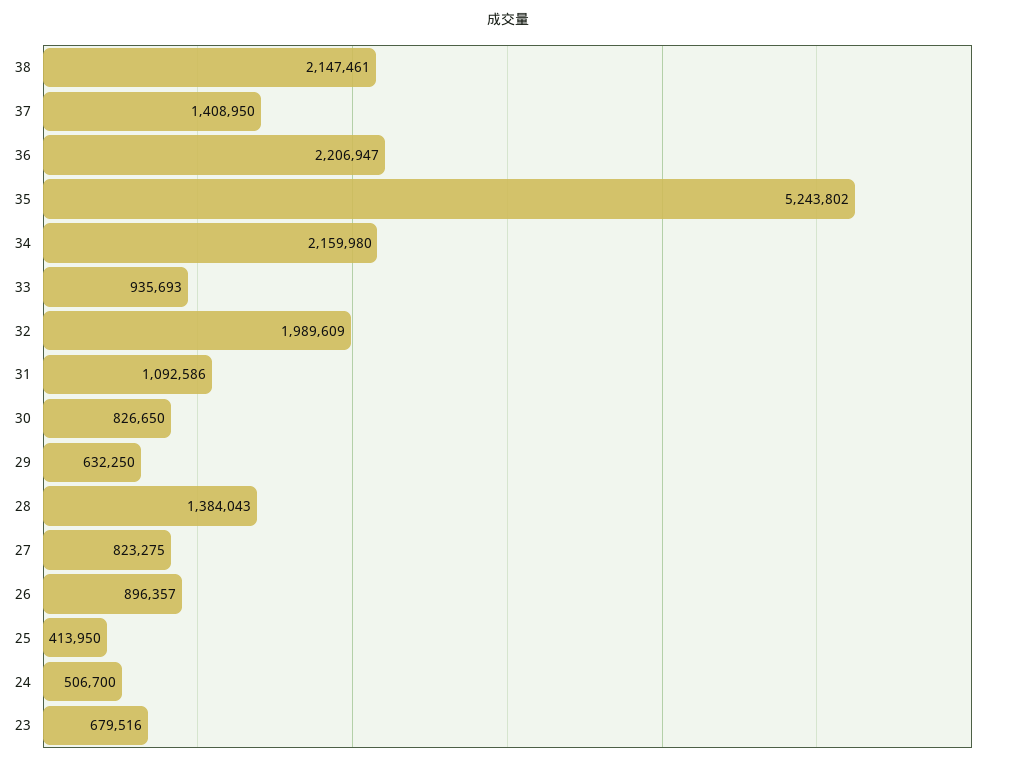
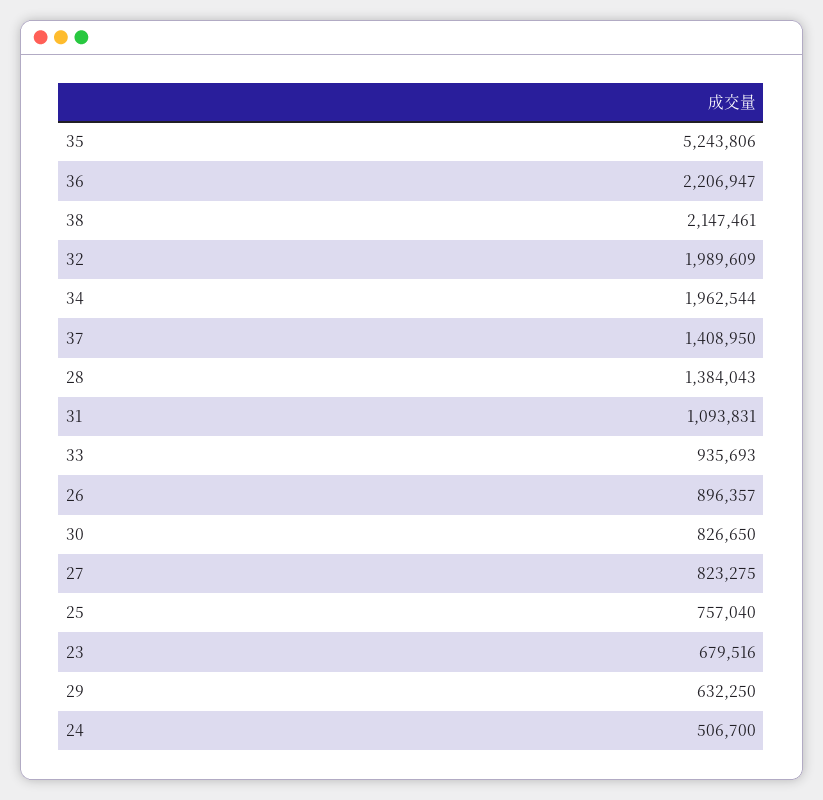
35: 5243802 -> 5243806
34: 2159980 -> 1962544
31: 1092586 -> 1093831
25: 413950 -> 757040

